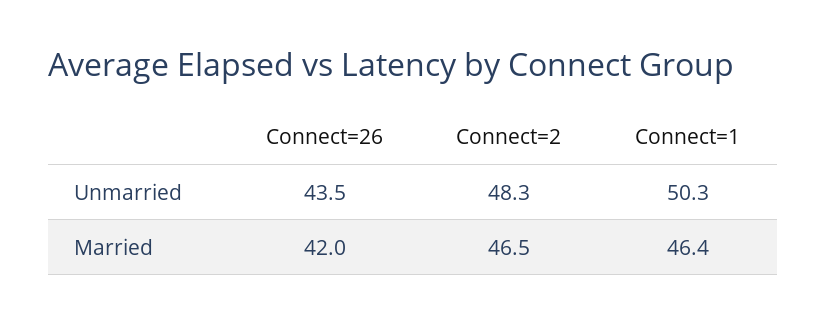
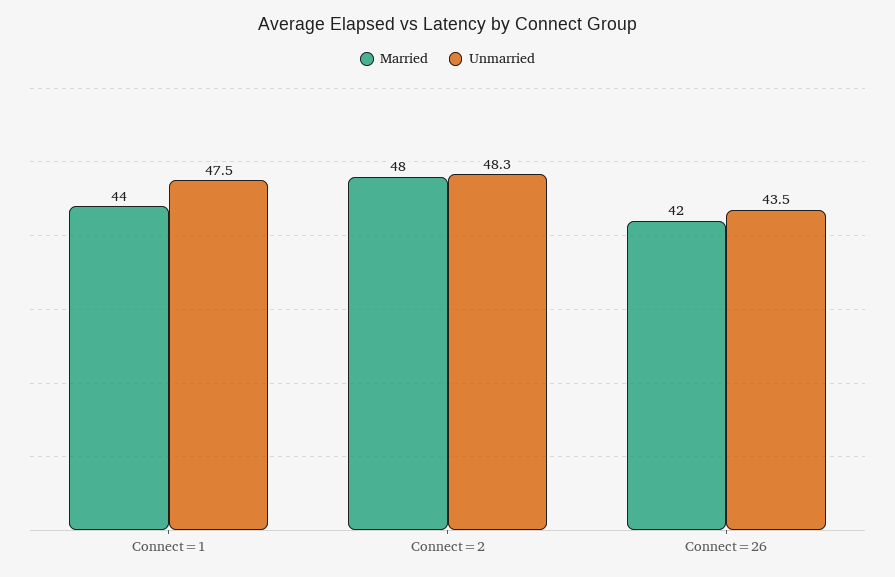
Unmarried, Connect=1: 50.3 -> 47.5
Married, Connect=2: 46.5 -> 48
Married, Connect=1: 46.4 -> 44

